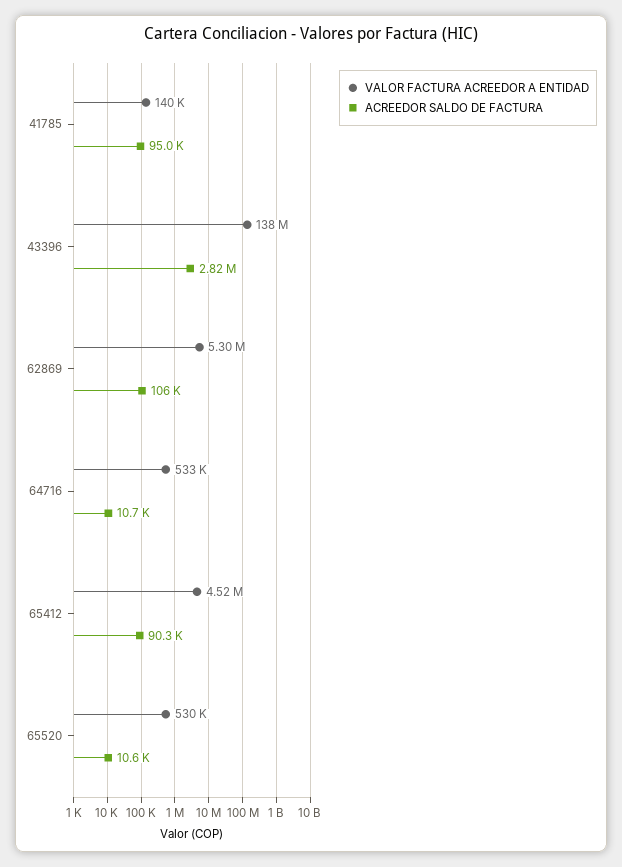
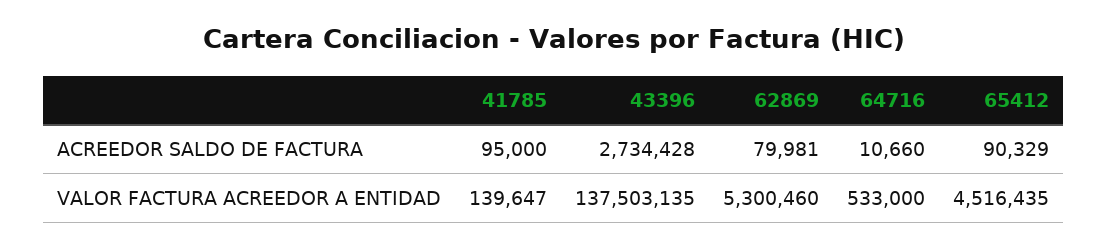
ACREEDOR SALDO DE FACTURA, 43396: 2820000 -> 2734428
ACREEDOR SALDO DE FACTURA, 62869: 106000 -> 79981
VALOR FACTURA ACREEDOR A ENTIDAD, 65520: 530000 -> none
ACREEDOR SALDO DE FACTURA, 65520: 10600 -> none

